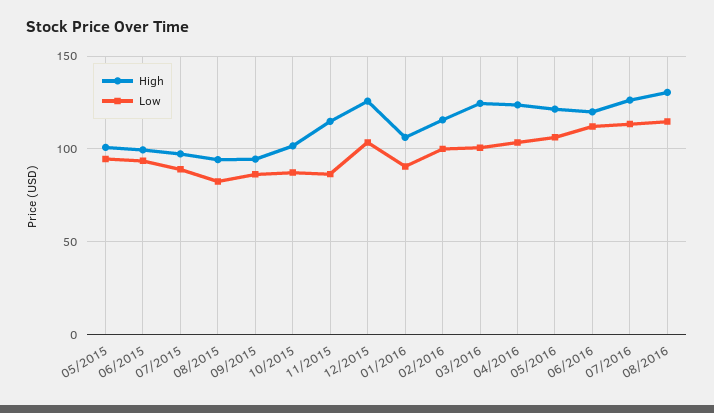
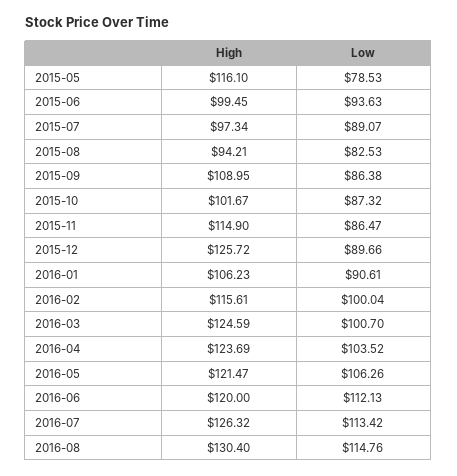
High, 05/2015: 100 -> 116.1
Low, 05/2015: 95 -> 78.53
High, 09/2015: 95 -> 108.95
Low, 12/2015: 105 -> 89.66

